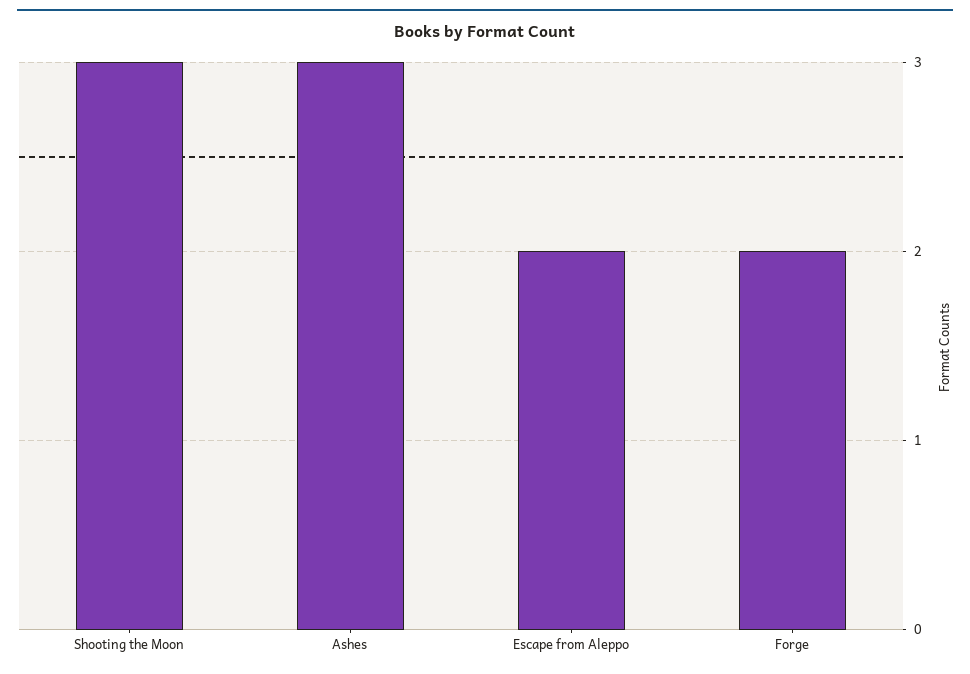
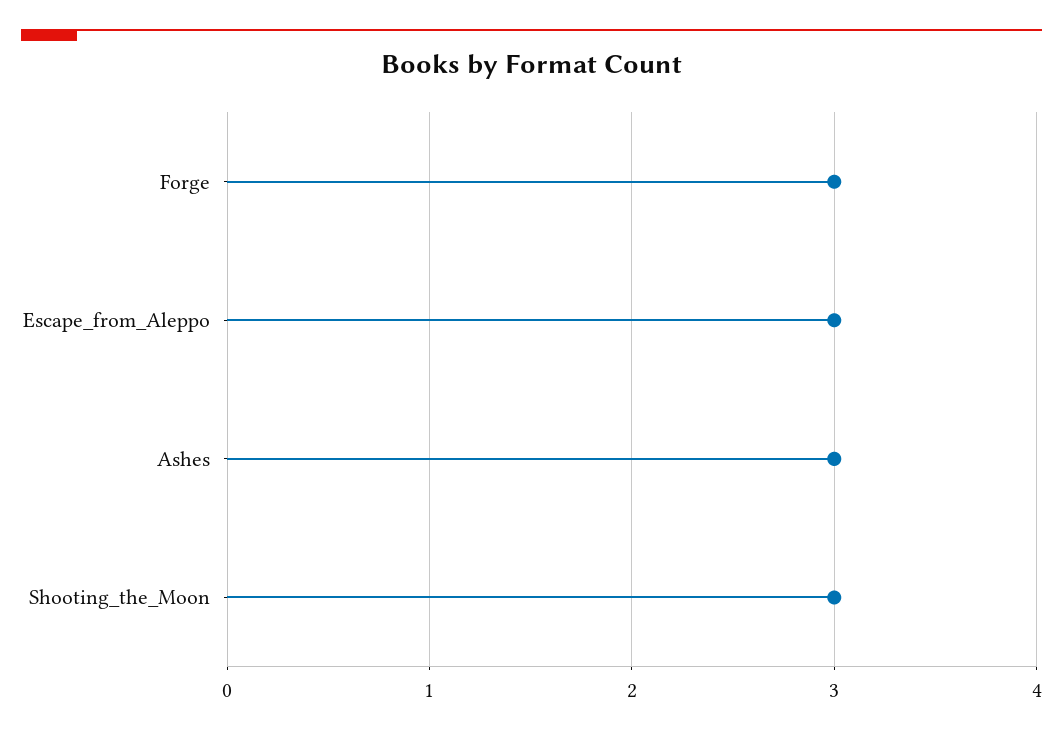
Escape from Aleppo: 2 -> 3
Forge: 2 -> 3

